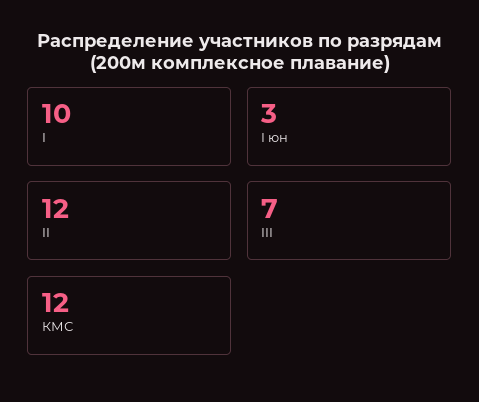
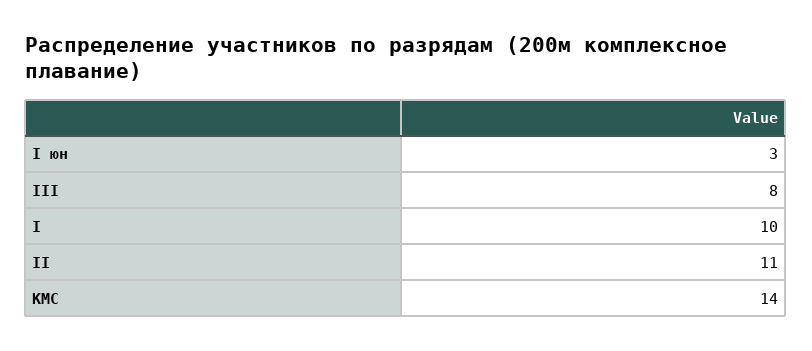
II: 12 -> 11
III: 7 -> 8
КМС: 12 -> 14

